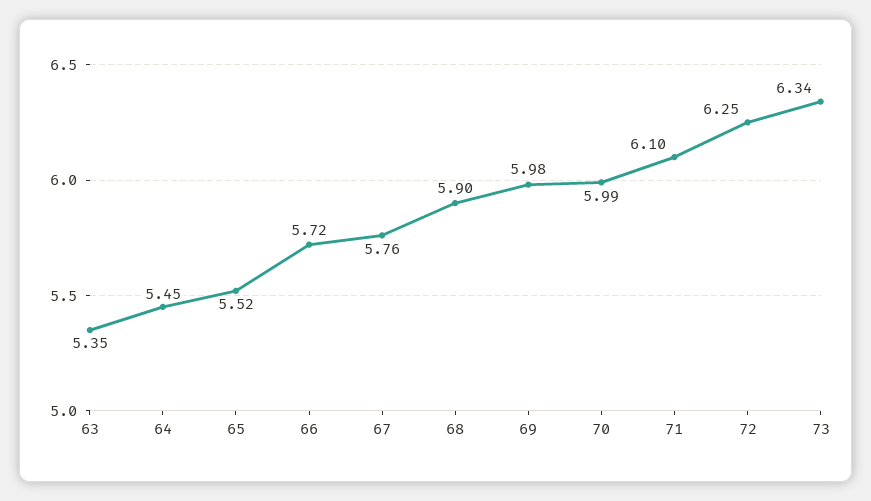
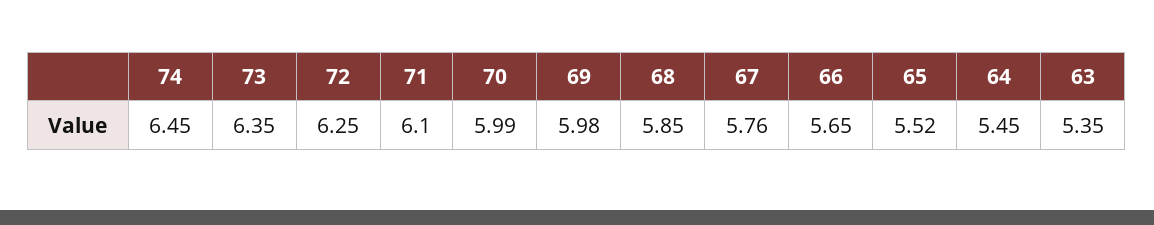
66: 5.72 -> 5.65
68: 5.9 -> 5.85
73: 6.34 -> 6.35
74: none -> 6.45

